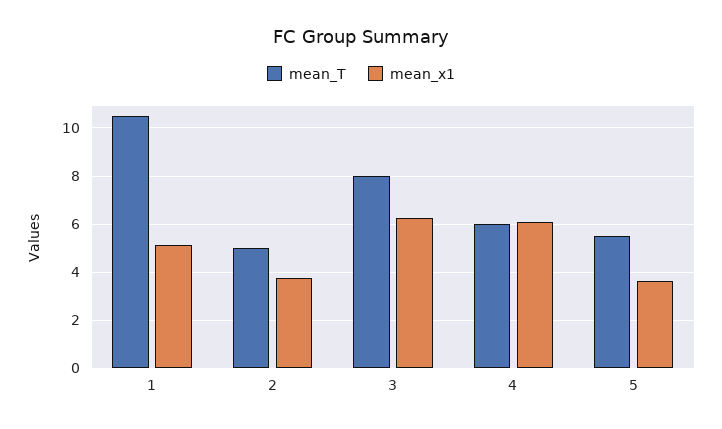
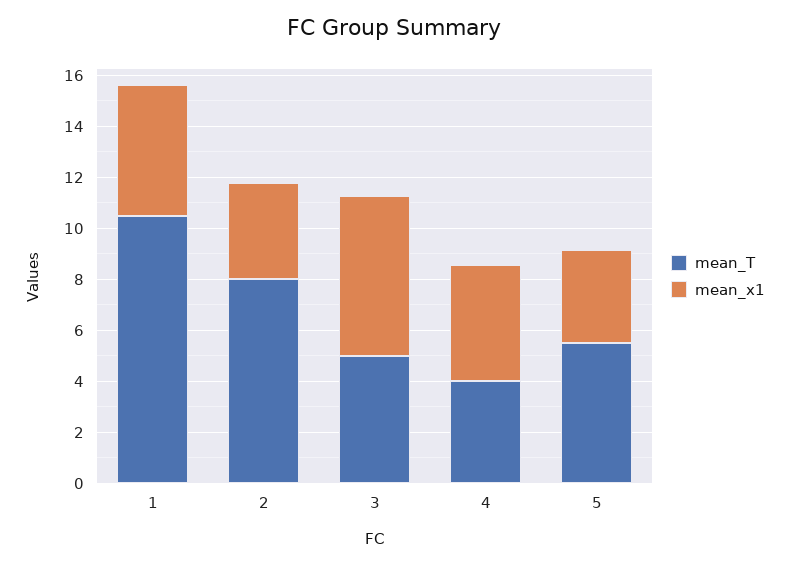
mean_T, 2: 5 -> 8
mean_T, 3: 8 -> 5
mean_T, 4: 6 -> 4
mean_x1, 4: 6 -> 4.5

